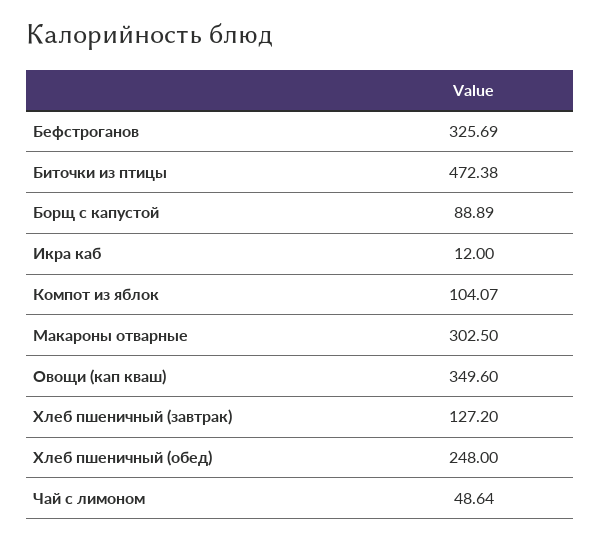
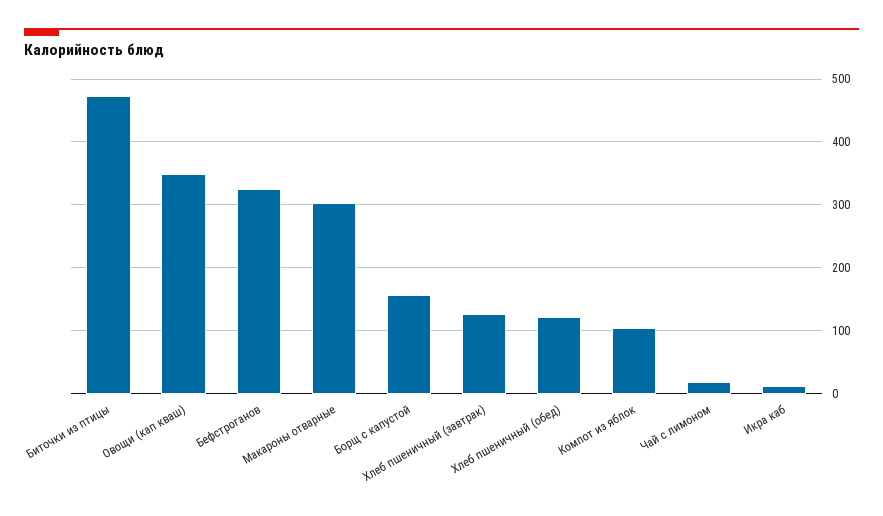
Борщ с капустой: 88.89 -> 160
Хлеб пшеничный (обед): 248 -> 120
Чай с лимоном: 48.64 -> 20

